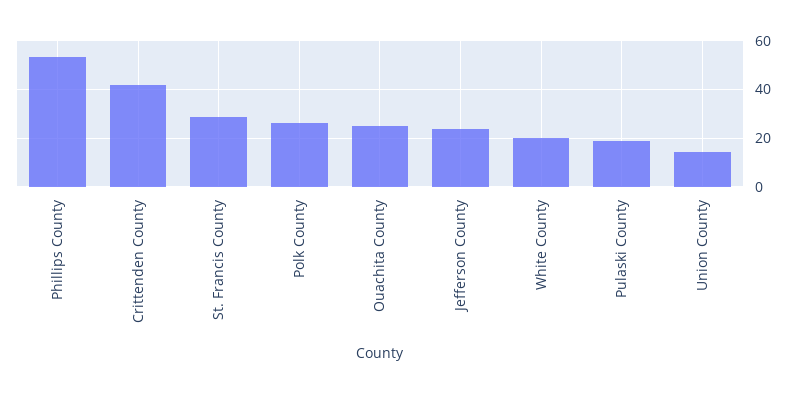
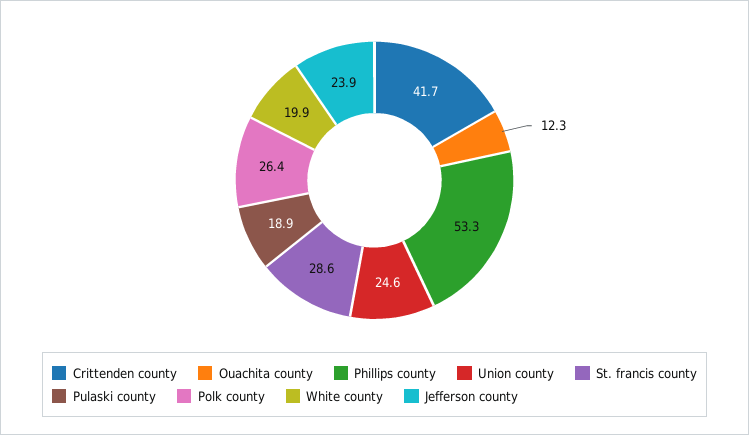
Ouachita County: 25 -> 12.3
Union County: 15 -> 24.6

